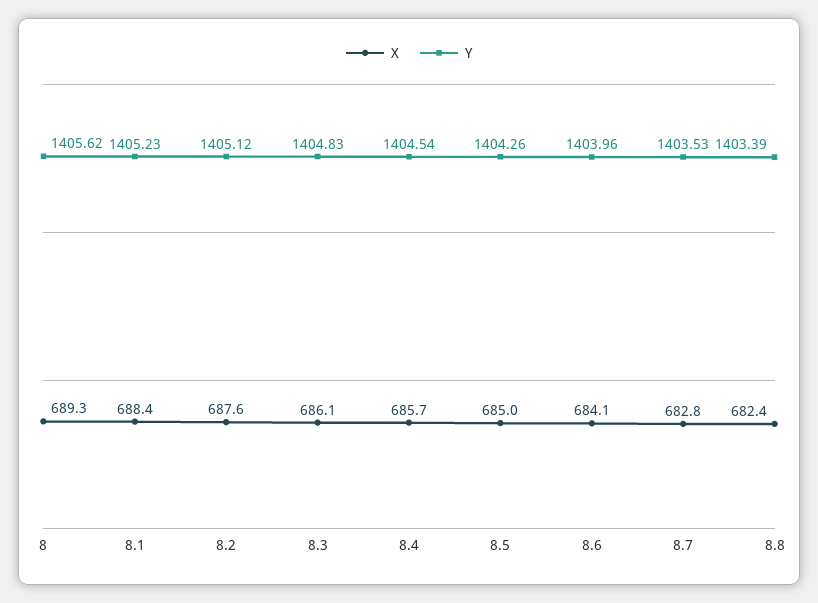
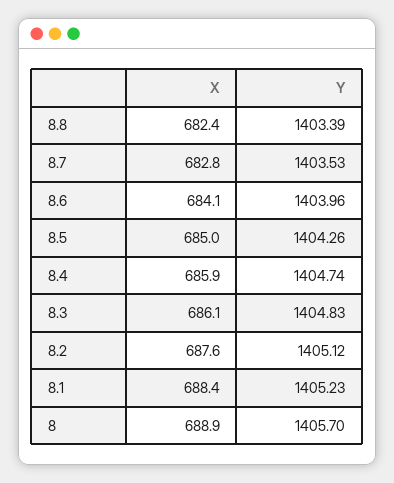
X, 8: 689.3 -> 688.9
Y, 8: 1405.62 -> 1405.7
X, 8.4: 685.7 -> 685.9
Y, 8.4: 1404.54 -> 1404.74

